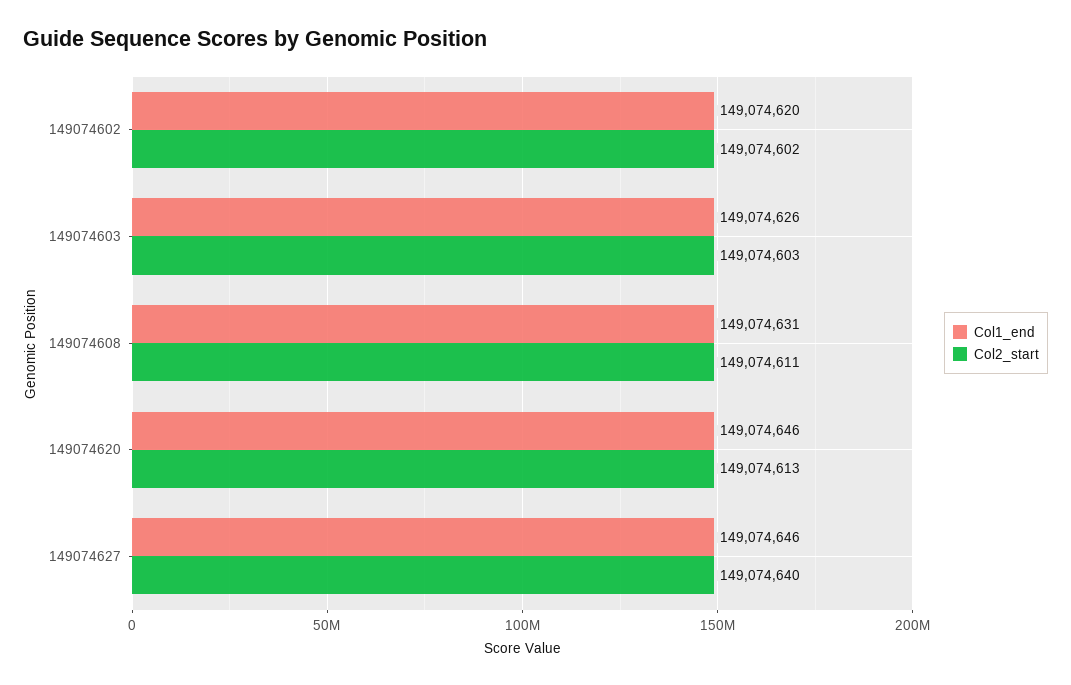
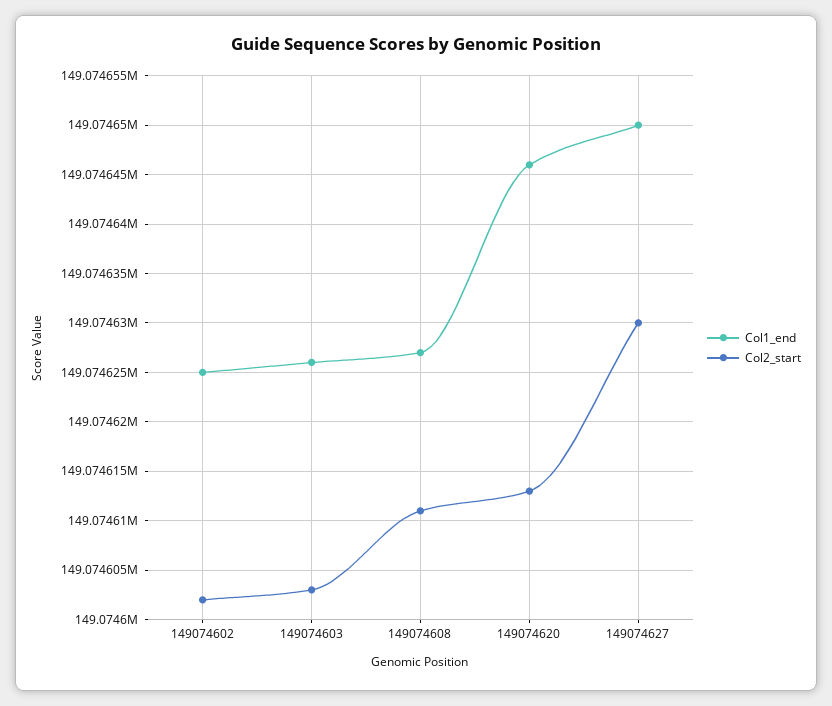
Col1_end, 149074602: 149074620 -> 149074625
Col1_end, 149074608: 149074631 -> 149074627
Col1_end, 149074627: 149074646 -> 149074650
Col2_start, 149074627: 149074640 -> 149074630

